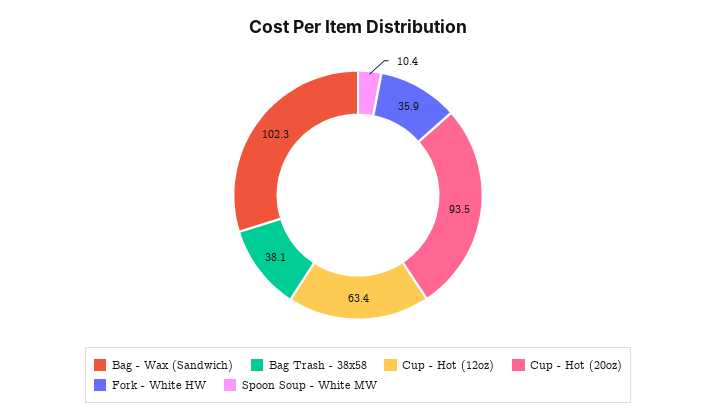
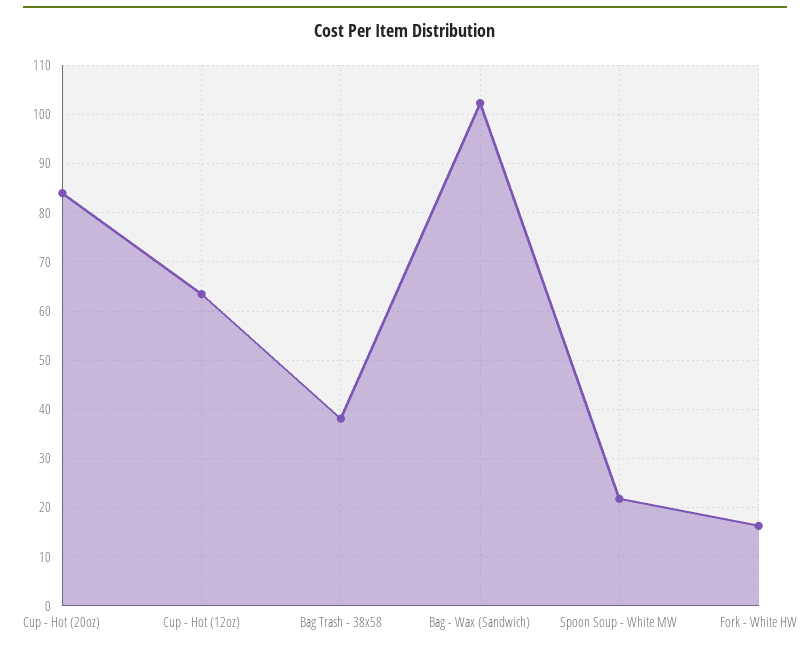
Cup - Hot (20oz): 93.5 -> 84
Fork - White HW: 35.9 -> 16
Spoon Soup - White MW: 10.4 -> 22

